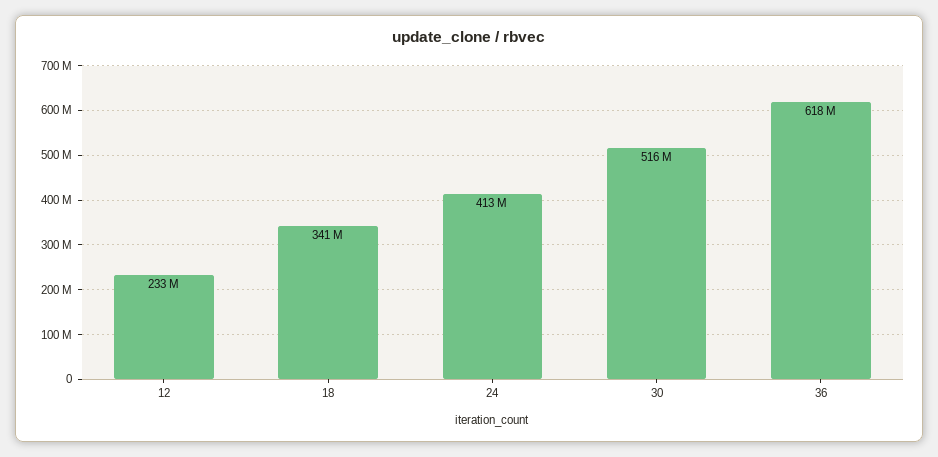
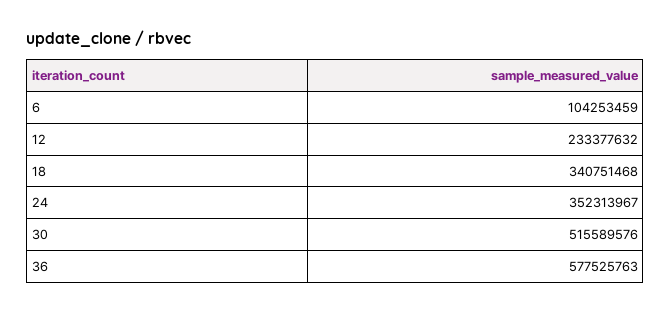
24: 413000000 -> 352313967
36: 618000000 -> 577525763
6: none -> 104253459

